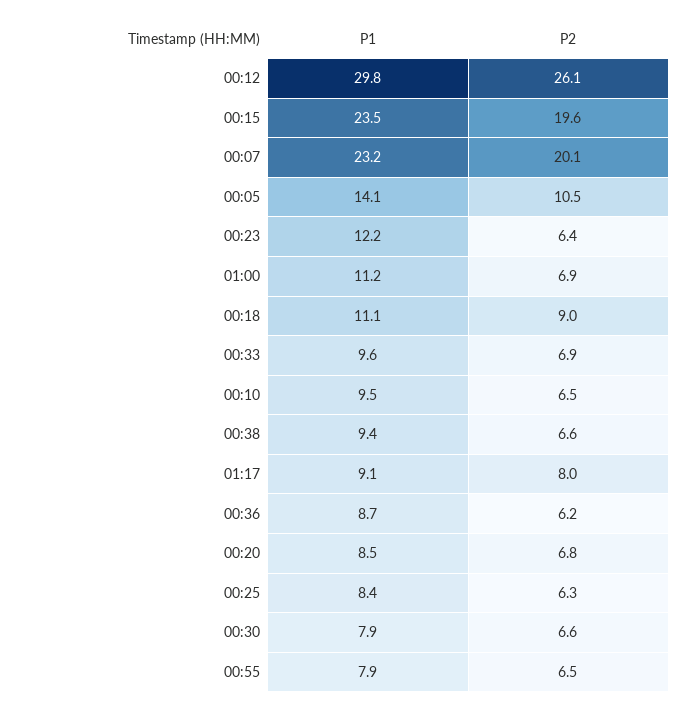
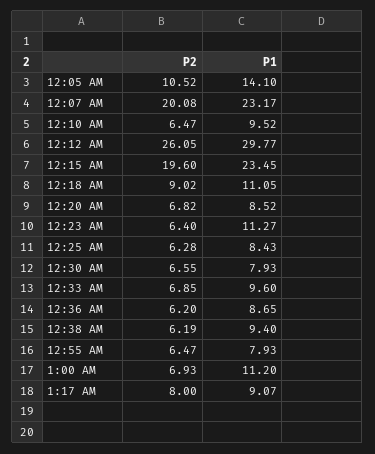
P1, 00:23: 12.2 -> 11.27
P2, 00:38: 6.6 -> 6.19

